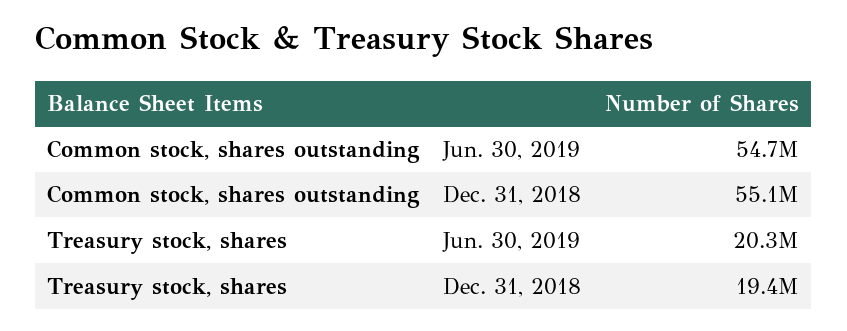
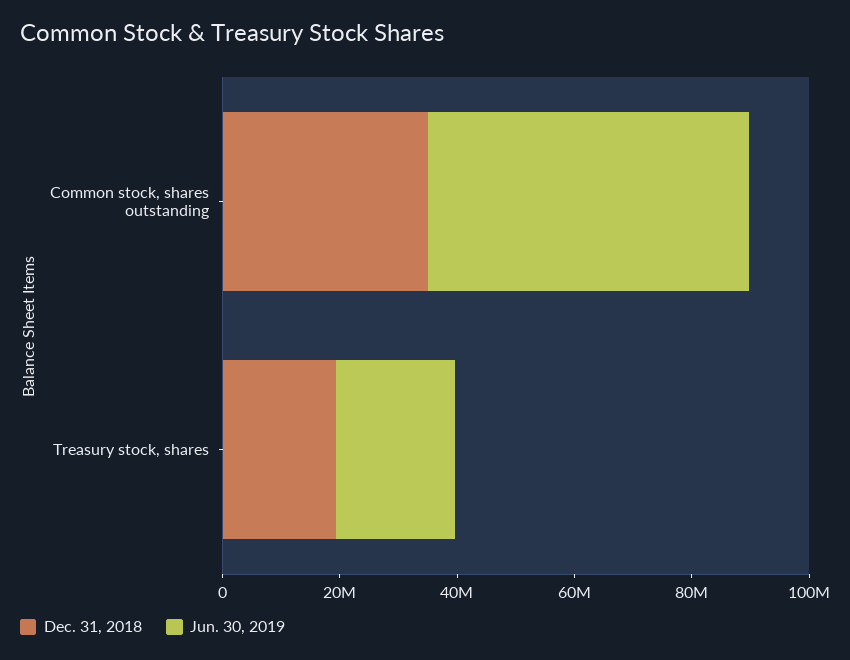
Dec. 31, 2018, Common stock, shares outstanding: 55100000 -> 35000000

